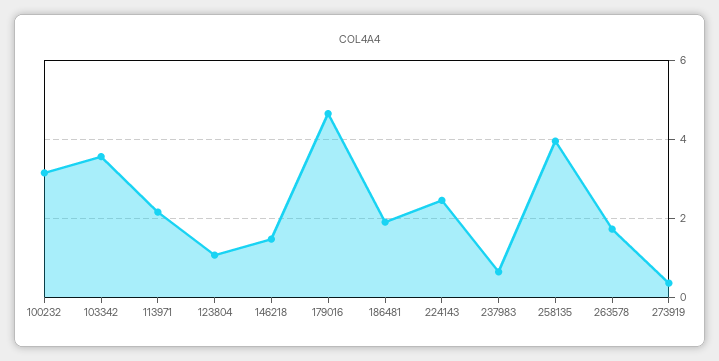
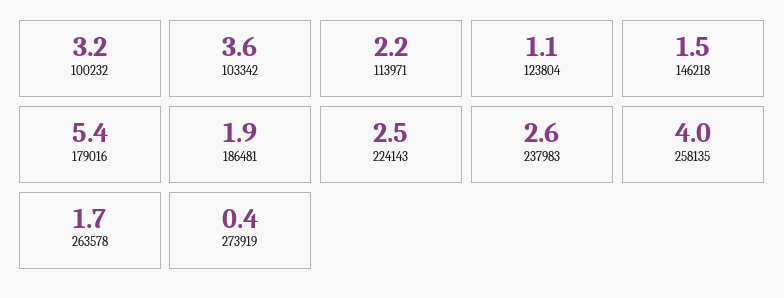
179016: 4.6 -> 5.4
237983: 0.6 -> 2.6

